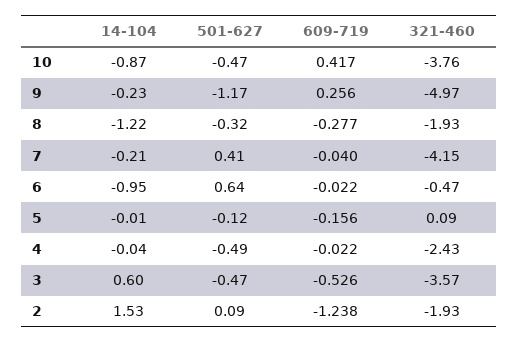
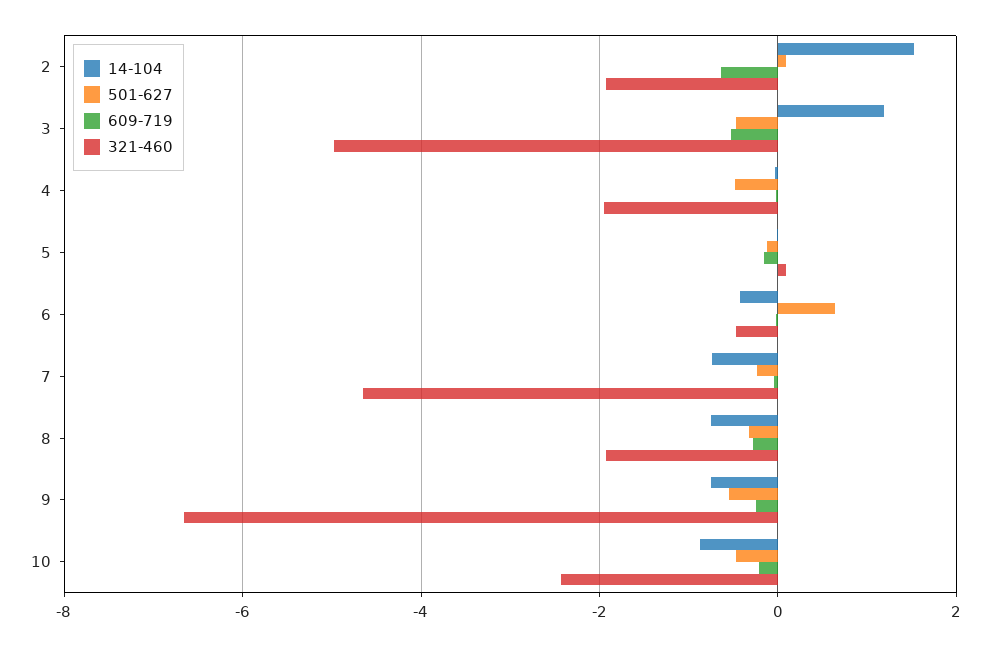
609-719, 10: 0.417 -> -0.2
321-460, 10: -3.76 -> -2.4
14-104, 9: -0.23 -> -0.8
501-627, 9: -1.17 -> -0.6
609-719, 9: 0.256 -> -0.2
321-460, 9: -4.97 -> -6.6
14-104, 8: -1.22 -> -0.8
14-104, 7: -0.21 -> -0.8
501-627, 7: 0.41 -> -0.2
321-460, 7: -4.15 -> -4.6
14-104, 6: -0.95 -> -0.4
321-460, 4: -2.43 -> -2
14-104, 3: 0.6 -> 1.2
321-460, 3: -3.57 -> -5
609-719, 2: -1.238 -> -0.6

